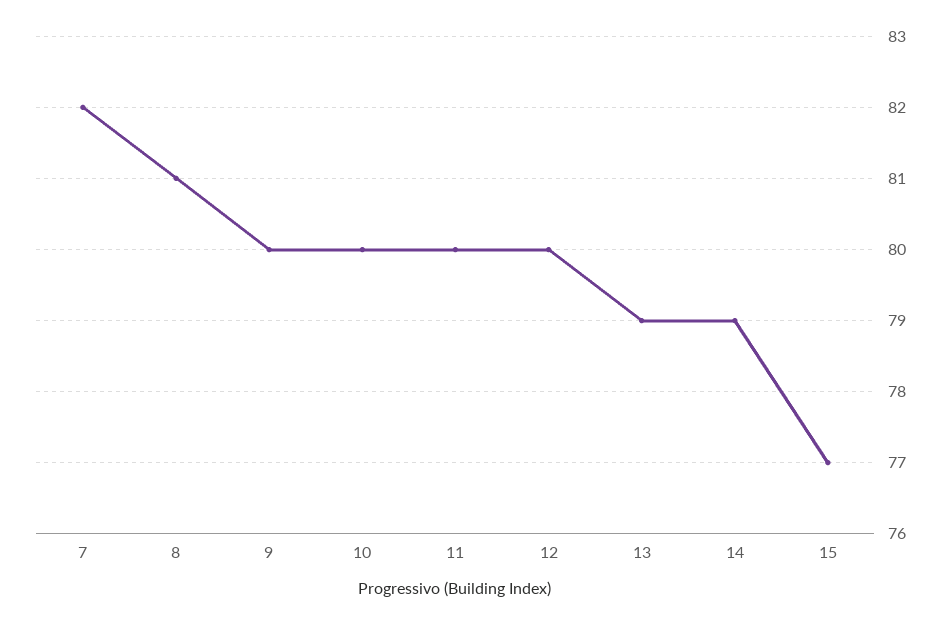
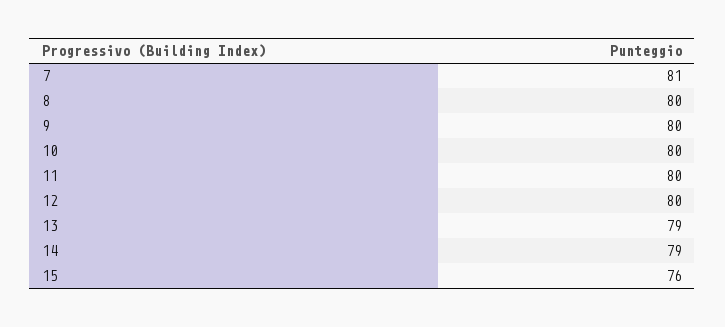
7: 82 -> 81
8: 81 -> 80
15: 77 -> 76

